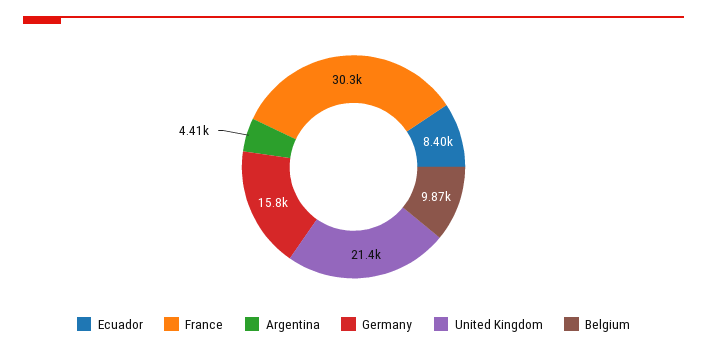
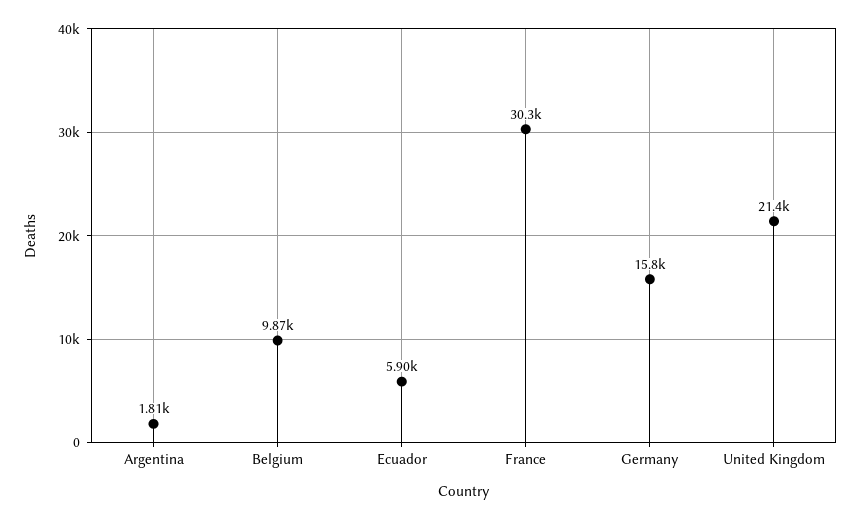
Ecuador: 8400 -> 5900
Argentina: 4410 -> 1810

